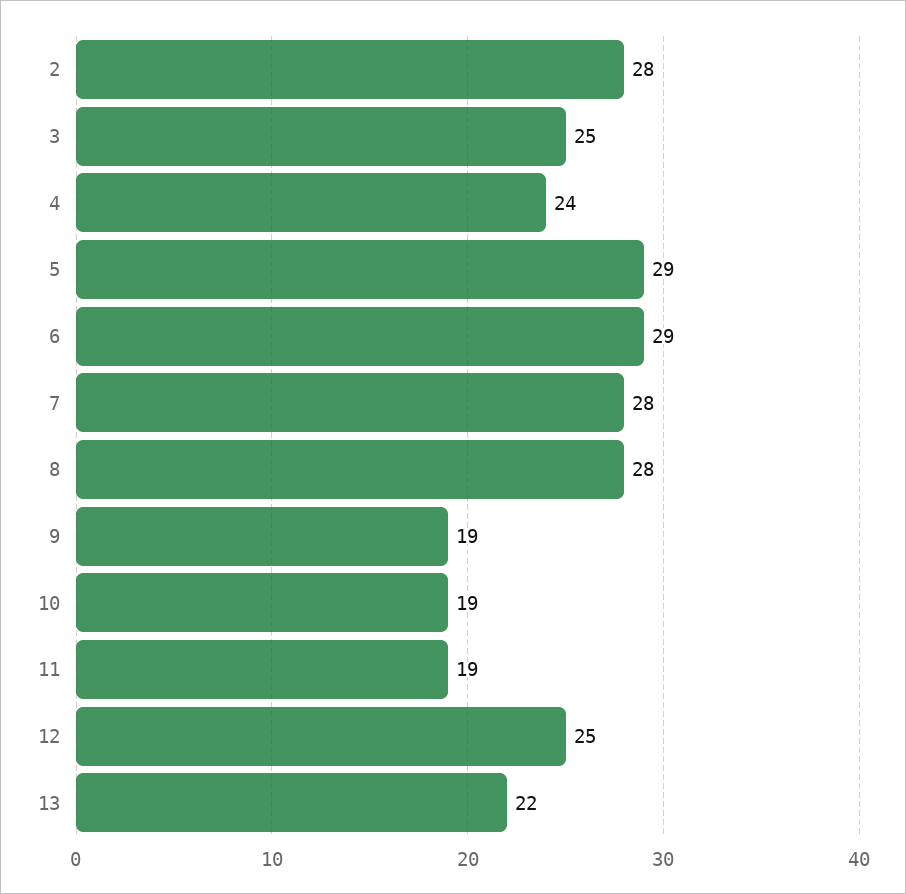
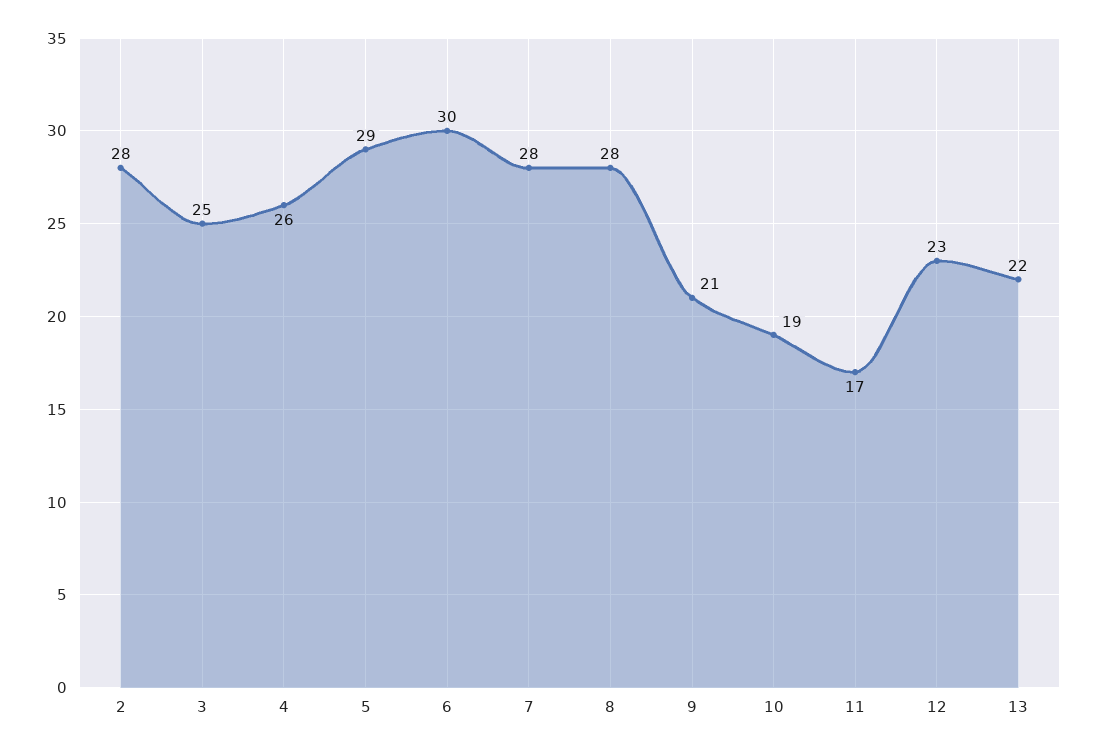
4: 24 -> 26
6: 29 -> 30
9: 19 -> 21
11: 19 -> 17
12: 25 -> 23

